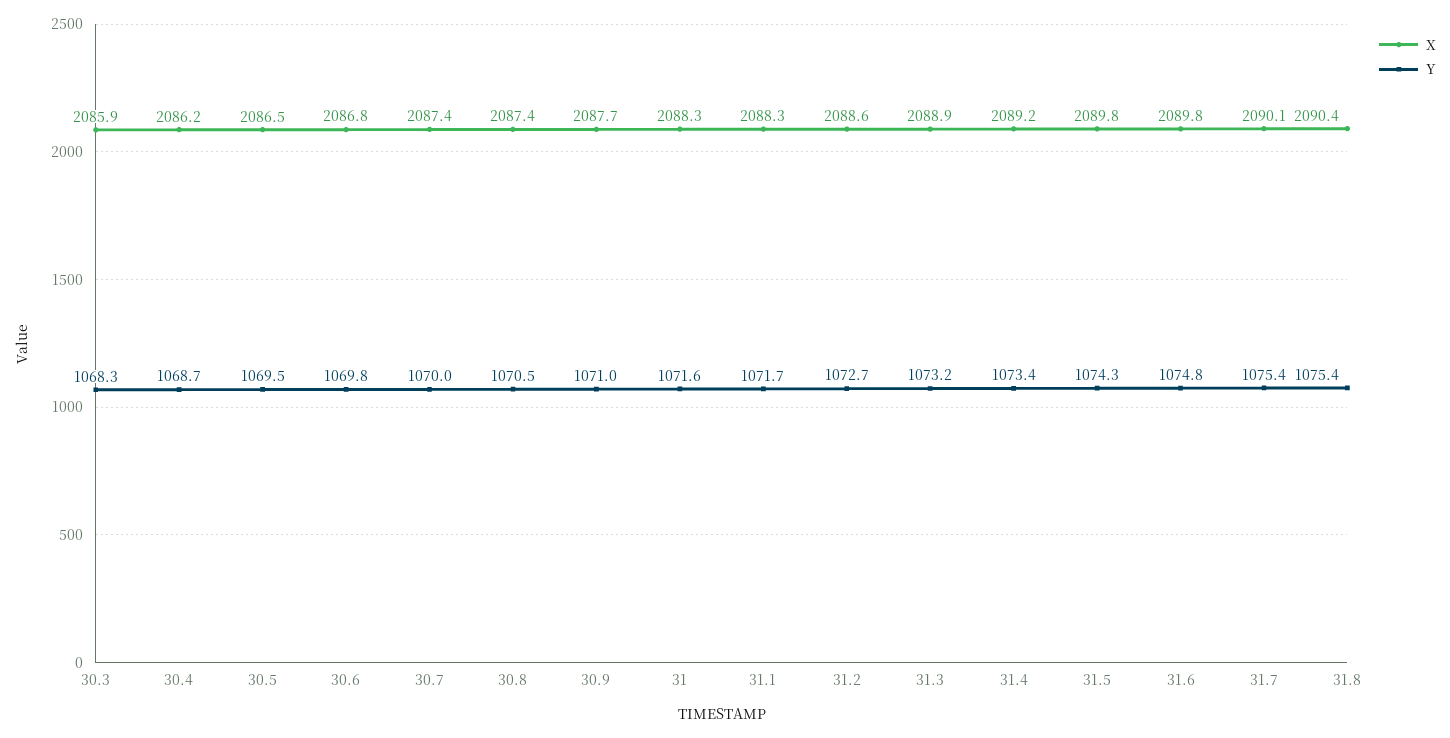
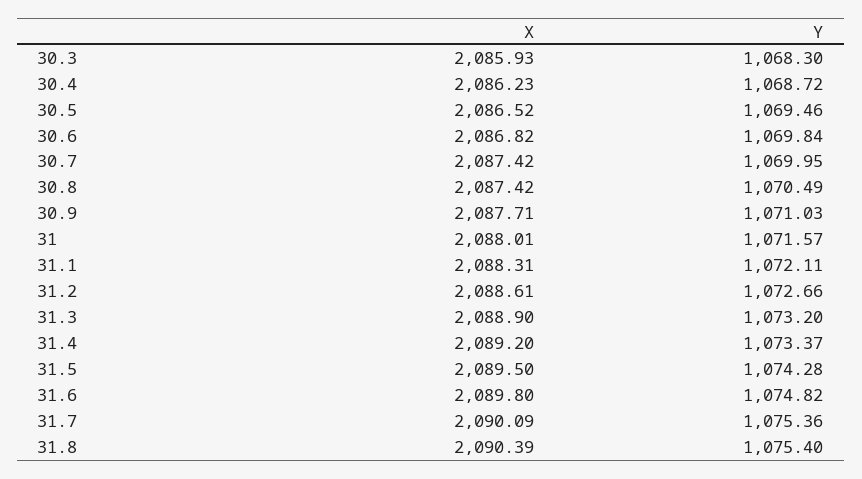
X, 31: 2088.3 -> 2088.01
Y, 31.1: 1071.7 -> 1072.11
X, 31.5: 2089.8 -> 2089.5

